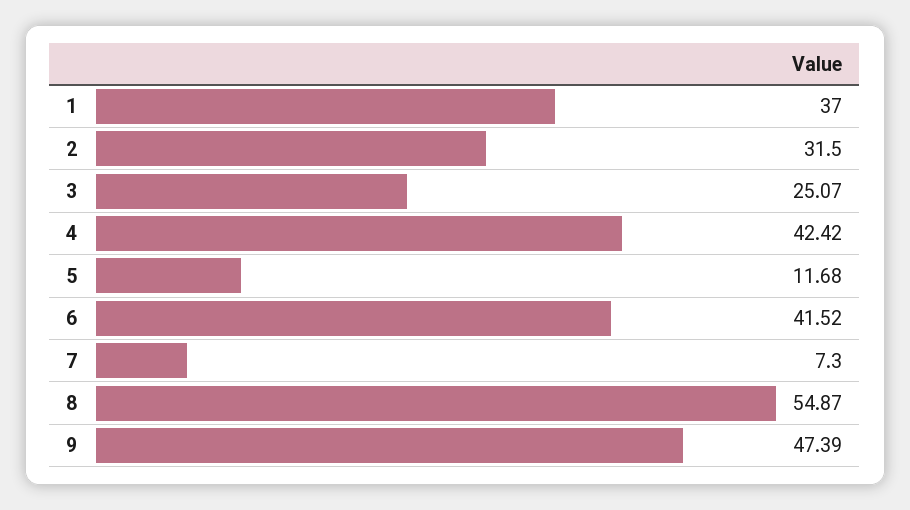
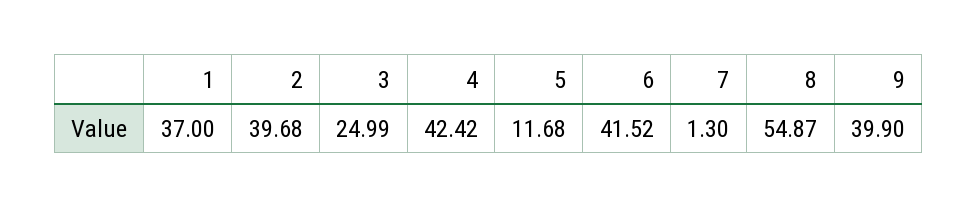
2: 31.5 -> 39.68
3: 25.07 -> 24.99
7: 7.3 -> 1.3
9: 47.39 -> 39.9

